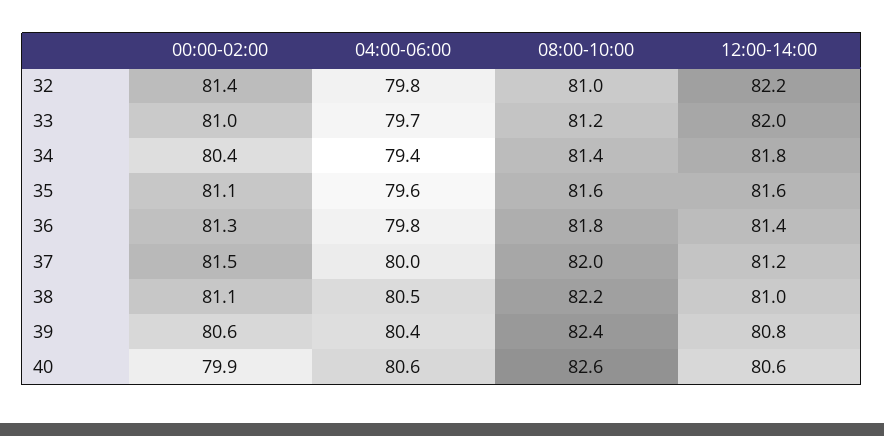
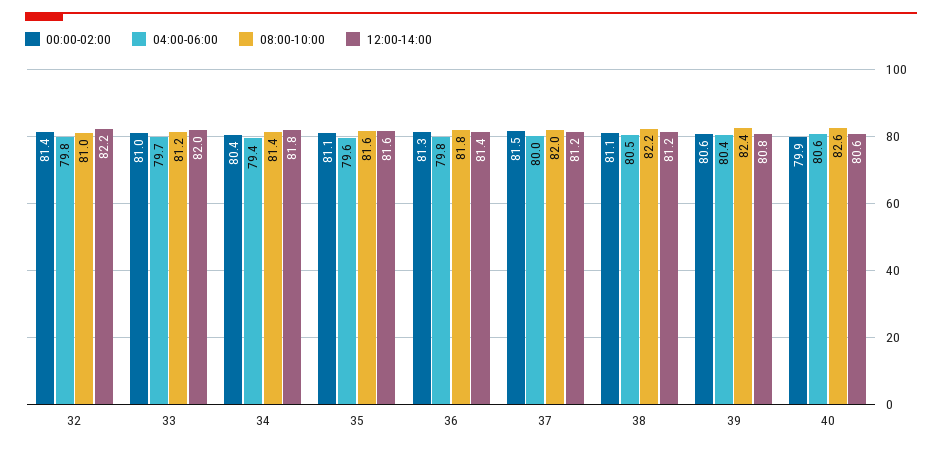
12:00-14:00, 38: 81 -> 81.2

